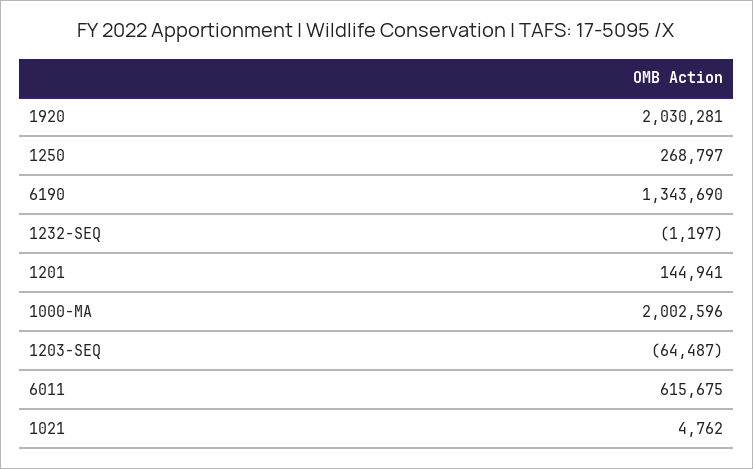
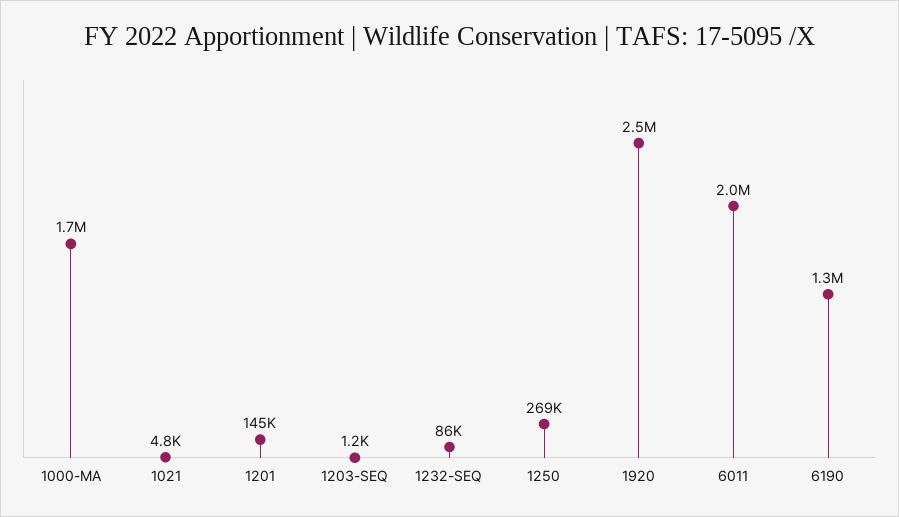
1920: 2030281 -> 2500000
1232-SEQ: -1197 -> 86000
1000-MA: 2002596 -> 1700000
1203-SEQ: -64487 -> 1200
6011: 615675 -> 2000000

